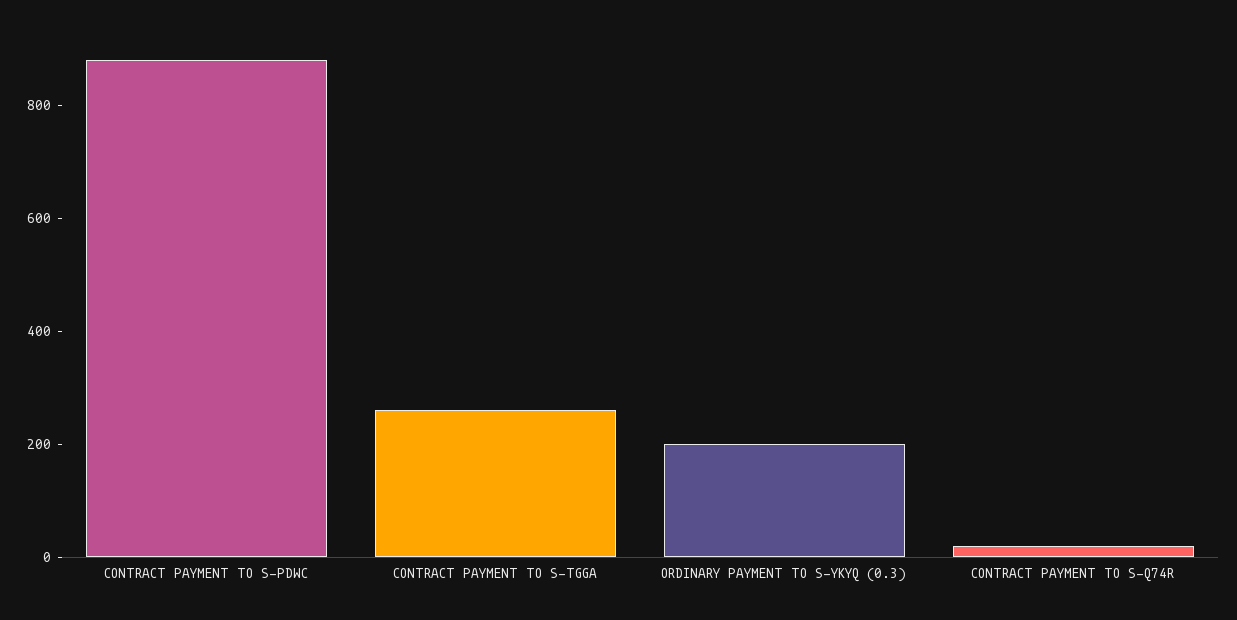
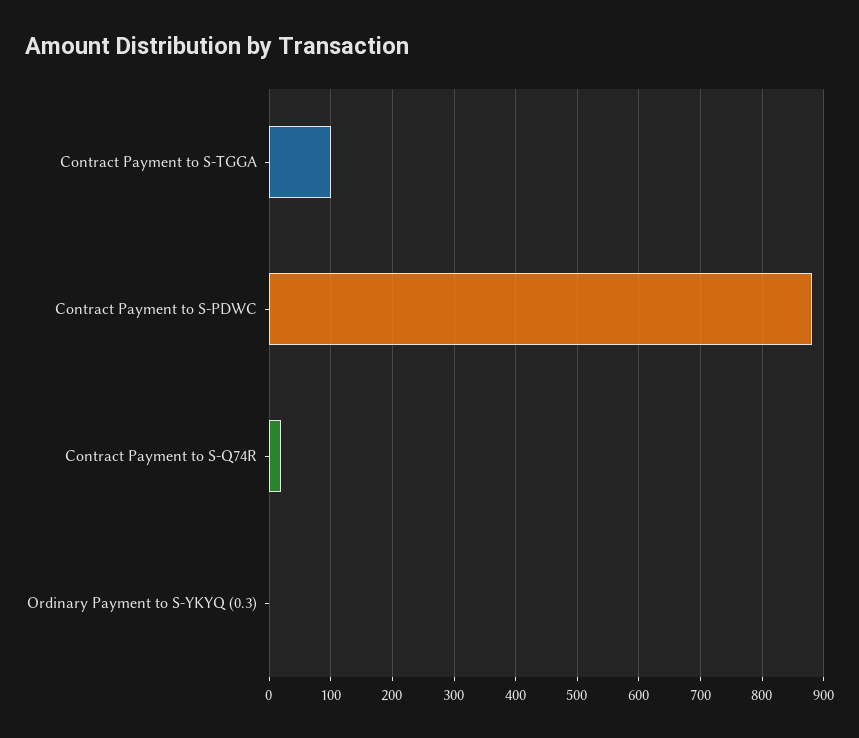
CONTRACT PAYMENT TO S-TGGA: 250 -> 100
ORDINARY PAYMENT TO S-YKYQ (0.3): 200 -> 0

